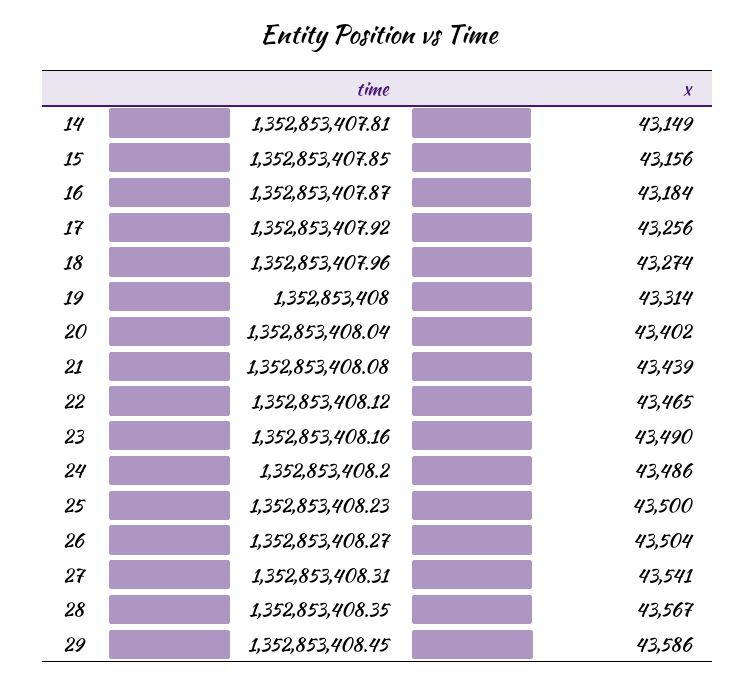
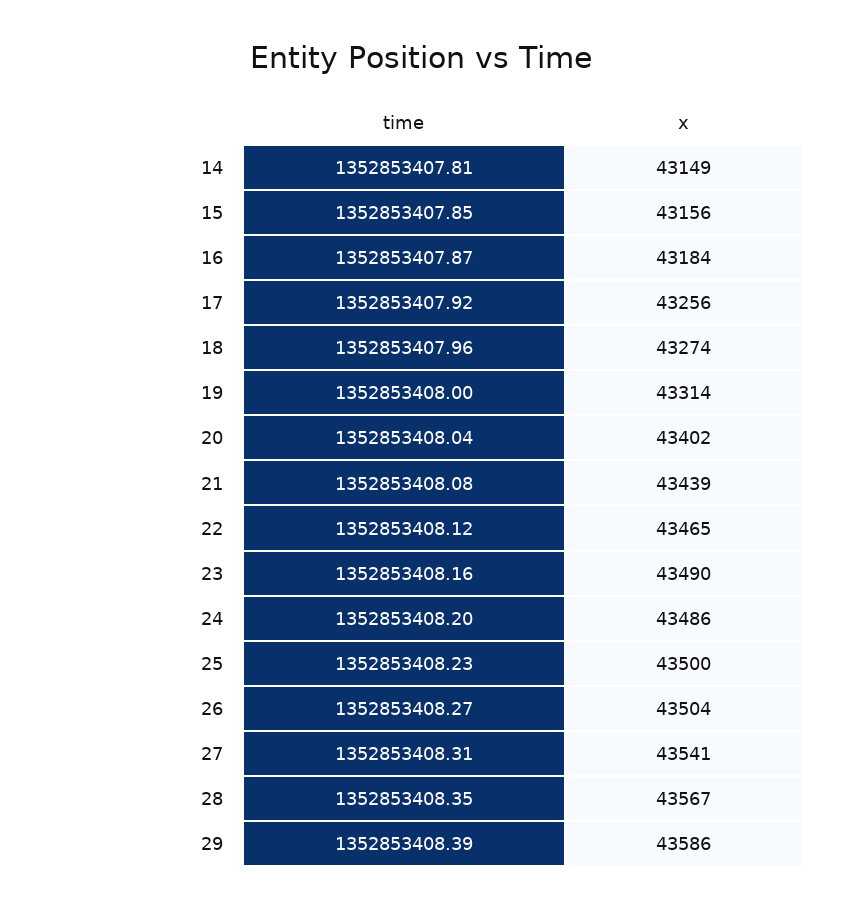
time, 29: 1352853408.45 -> 1352853408.39

